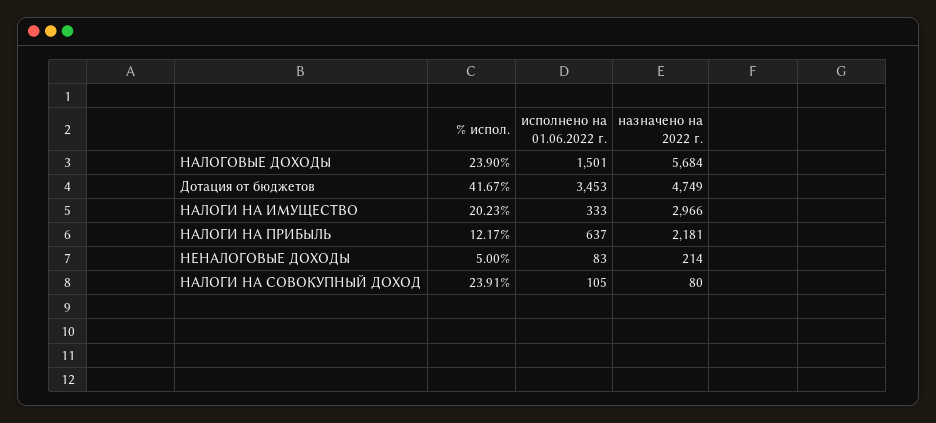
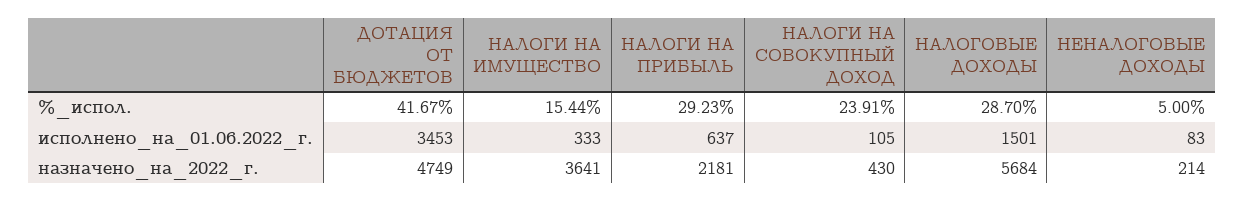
% испол., НАЛОГОВЫЕ ДОХОДЫ: 23.9 -> 28.7
% испол., НАЛОГИ НА ИМУЩЕСТВО: 20.23 -> 15.44
назначено на 2022 г., НАЛОГИ НА ИМУЩЕСТВО: 2966 -> 3641
% испол., НАЛОГИ НА ПРИБЫЛЬ: 12.17 -> 29.23
назначено на 2022 г., НАЛОГИ НА СОВОКУПНЫЙ ДОХОД: 80 -> 430

